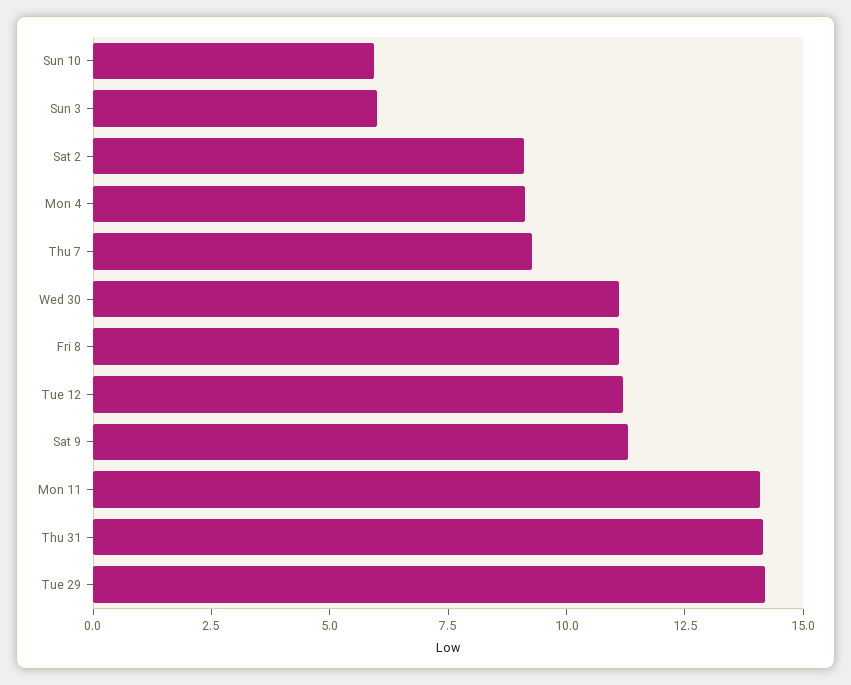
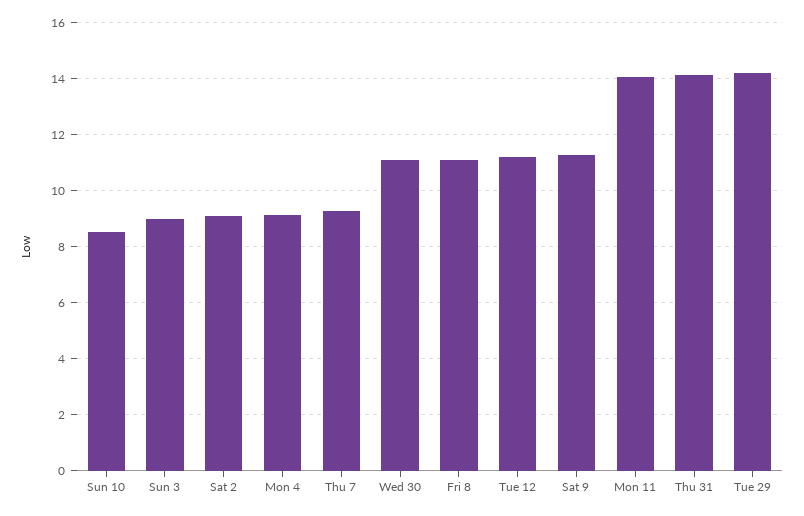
Sun 10: 6 -> 8.5
Sun 3: 6 -> 9

